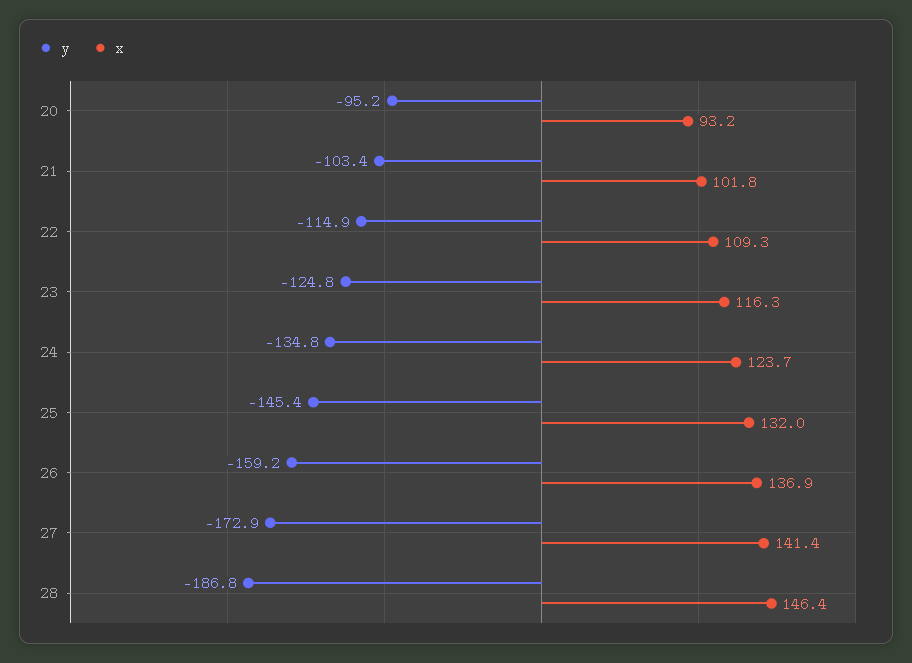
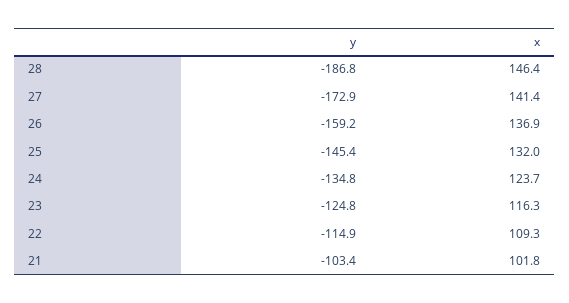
y, 20: -95.2 -> none
x, 20: 93.2 -> none

